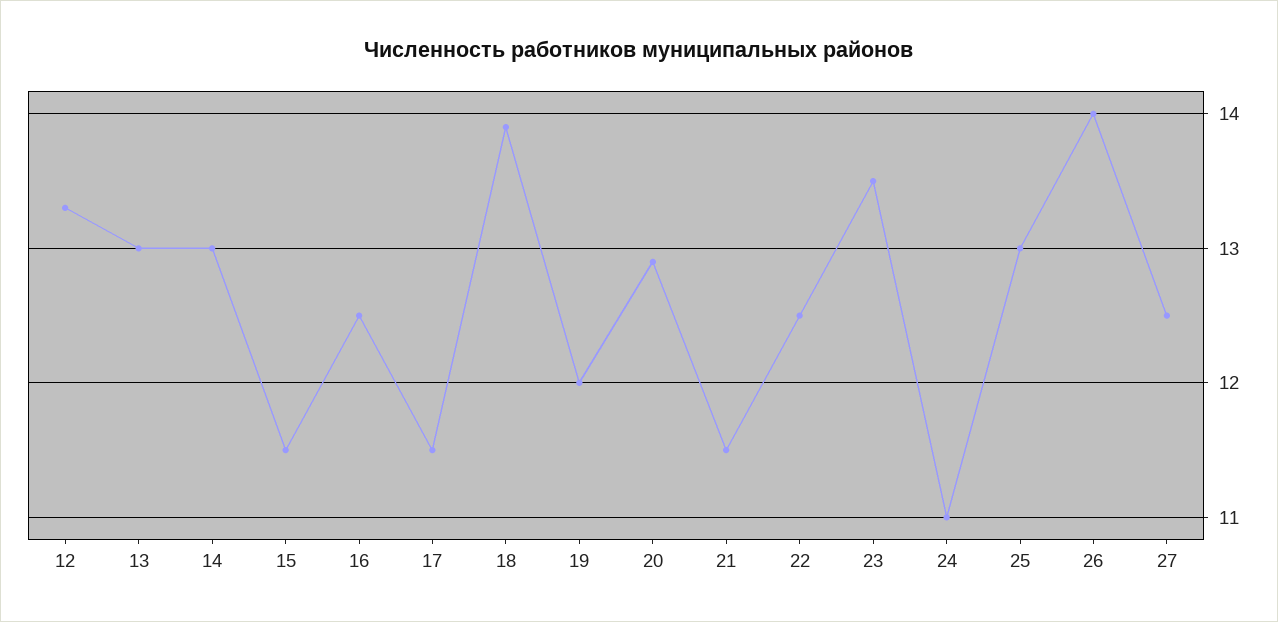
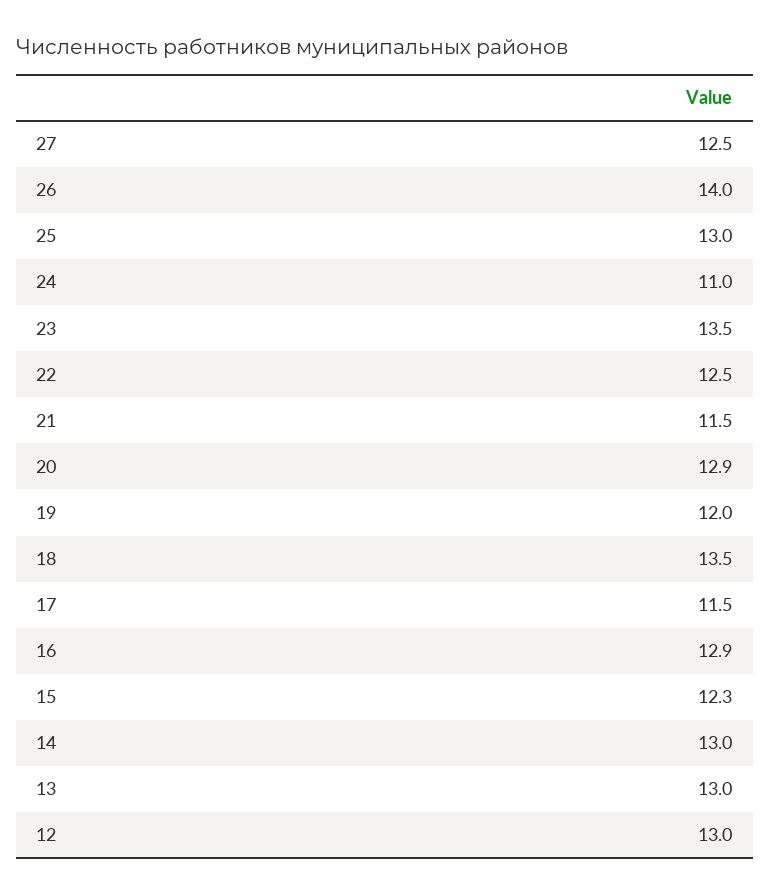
12: 13.3 -> 13
15: 11.5 -> 12.3
16: 12.5 -> 12.9
18: 13.9 -> 13.5

